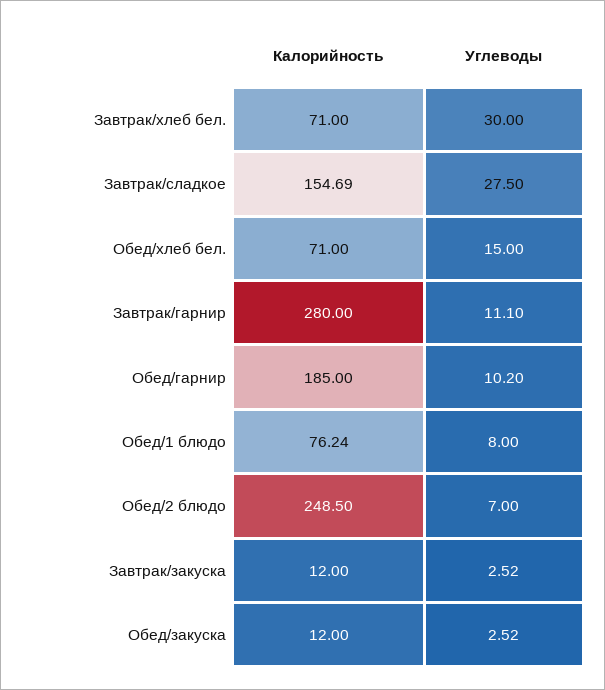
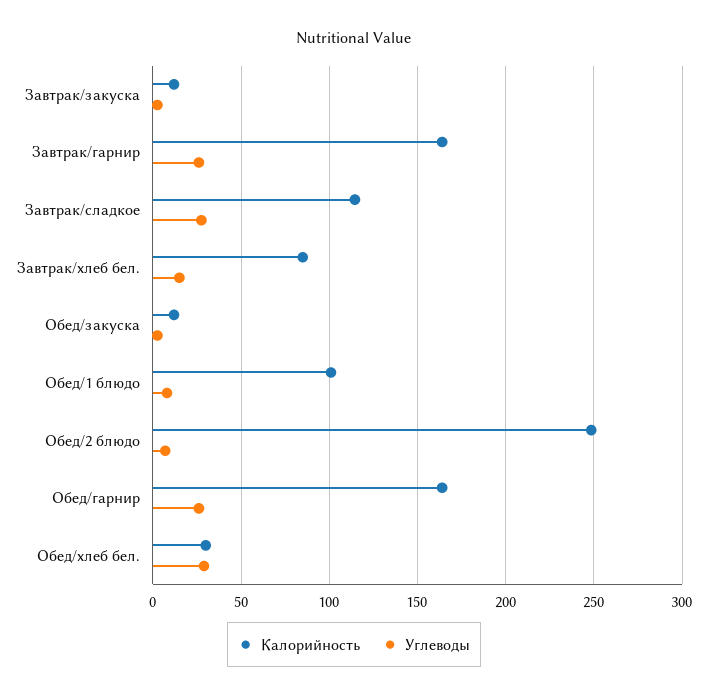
Калорийность, Завтрак/хлеб бел.: 71 -> 85
Углеводы, Завтрак/хлеб бел.: 30 -> 15
Калорийность, Завтрак/сладкое: 154.69 -> 115
Калорийность, Обед/хлеб бел.: 71 -> 30
Углеводы, Обед/хлеб бел.: 15 -> 30
Калорийность, Завтрак/гарнир: 280 -> 165
Углеводы, Завтрак/гарнир: 11.1 -> 25
Калорийность, Обед/гарнир: 185 -> 165
Углеводы, Обед/гарнир: 10.2 -> 25
Калорийность, Обед/1 блюдо: 76.24 -> 100

